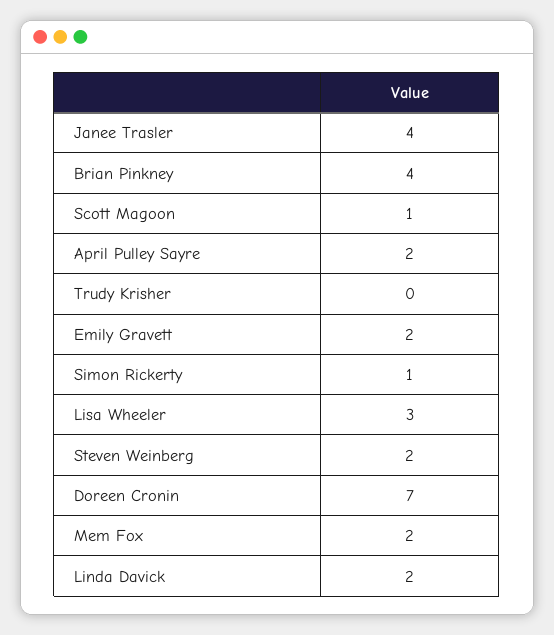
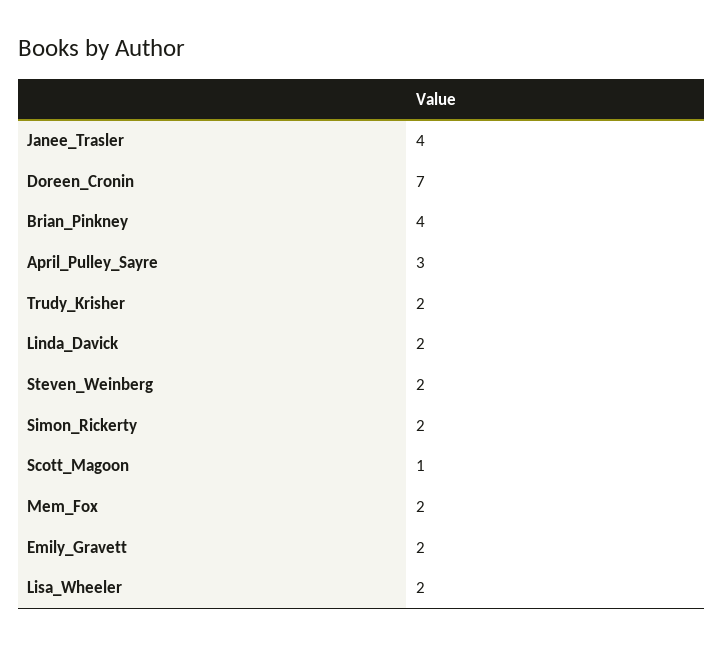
April Pulley Sayre: 2 -> 3
Trudy Krisher: 0 -> 2
Simon Rickerty: 1 -> 2
Lisa Wheeler: 3 -> 2

